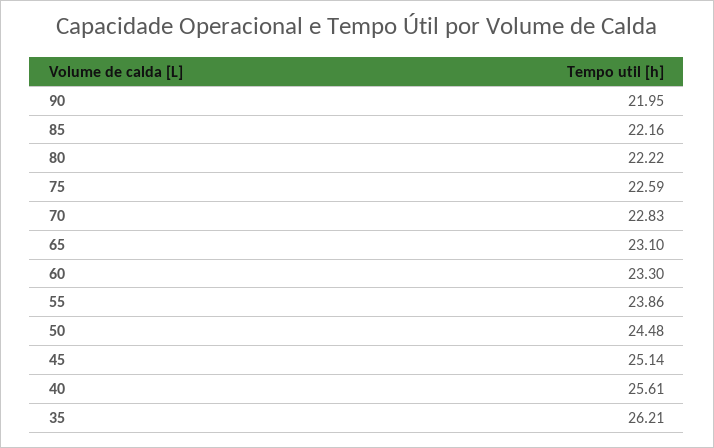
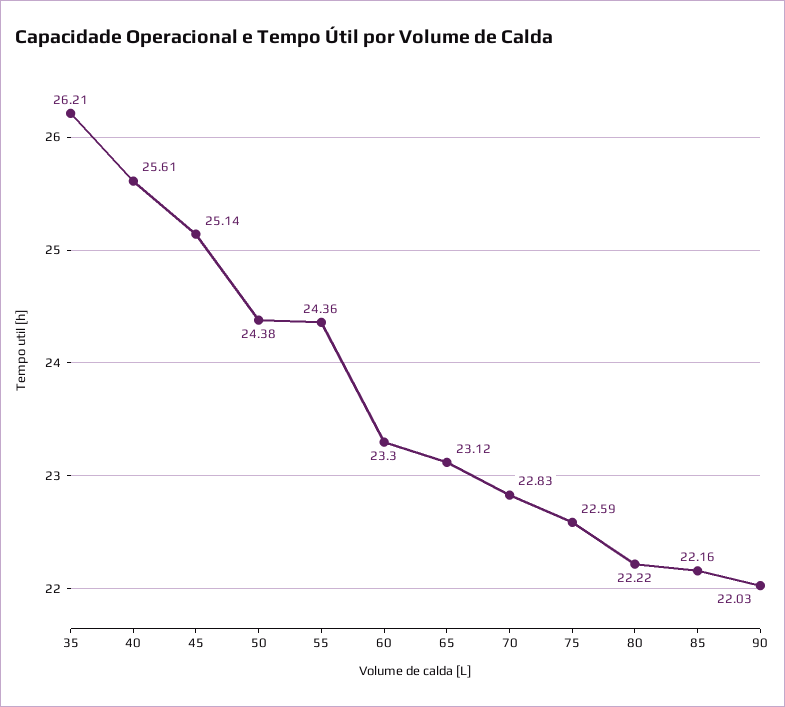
90: 21.95 -> 22.03
65: 23.1 -> 23.12
55: 23.86 -> 24.36
50: 24.48 -> 24.38

